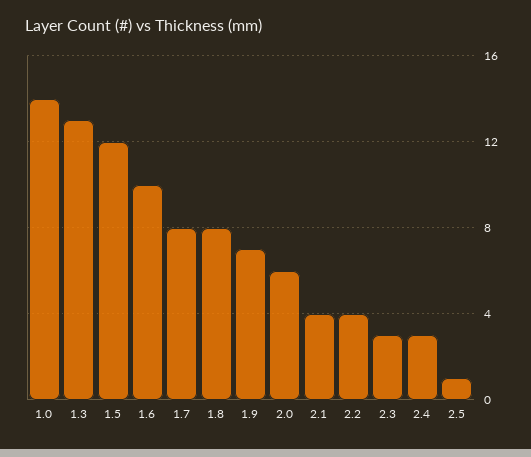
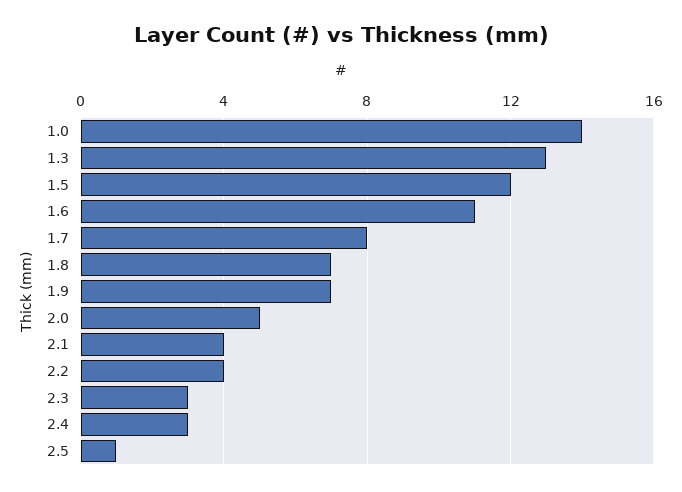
1.6: 10 -> 11
1.8: 8 -> 7
2.0: 6 -> 5

